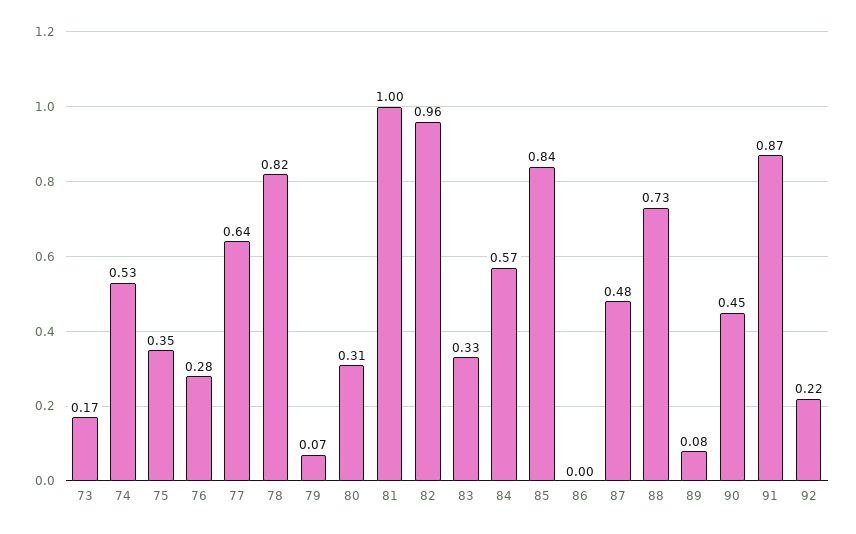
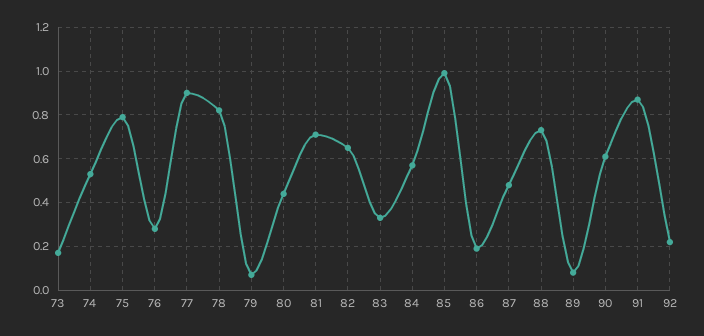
75: 0.35 -> 0.8
77: 0.64 -> 0.9
80: 0.31 -> 0.45
81: 1 -> 0.7
82: 0.96 -> 0.65
85: 0.84 -> 1
86: 0 -> 0.2
90: 0.45 -> 0.6

